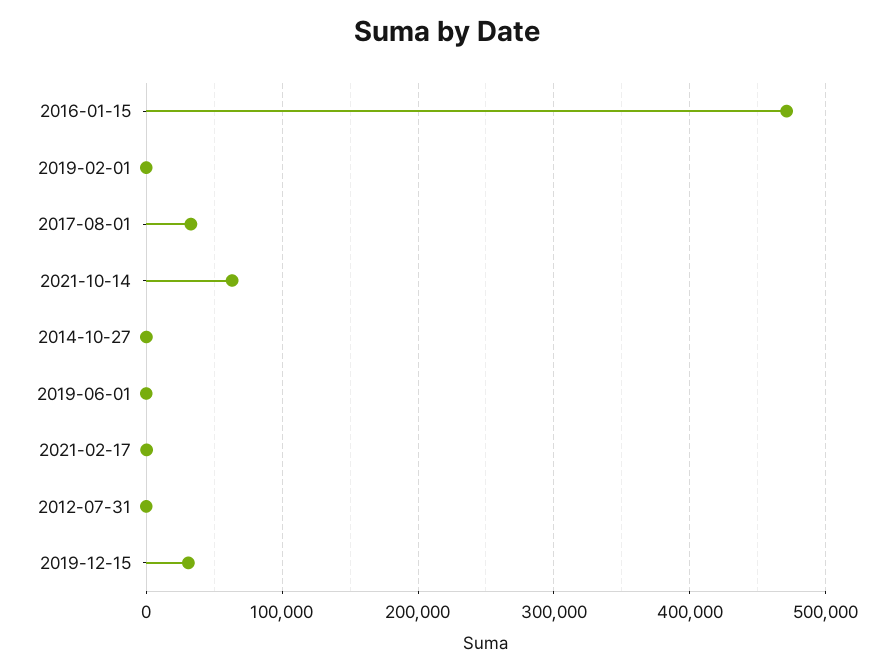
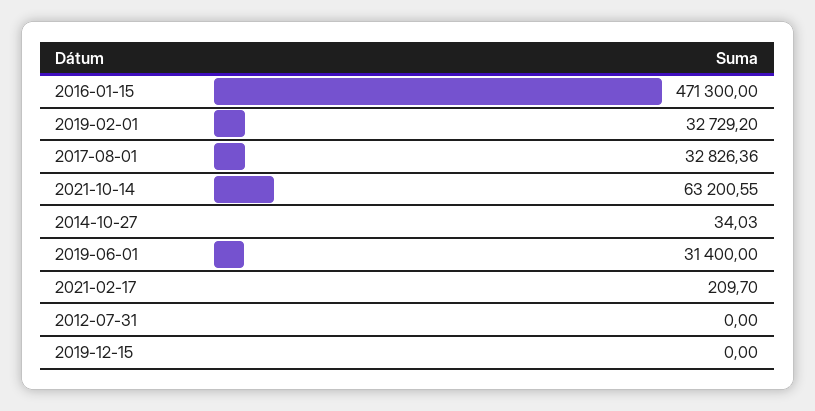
2019-02-01: 0 -> 32729.2
2019-06-01: 0 -> 31400
2019-12-15: 30000 -> 0

